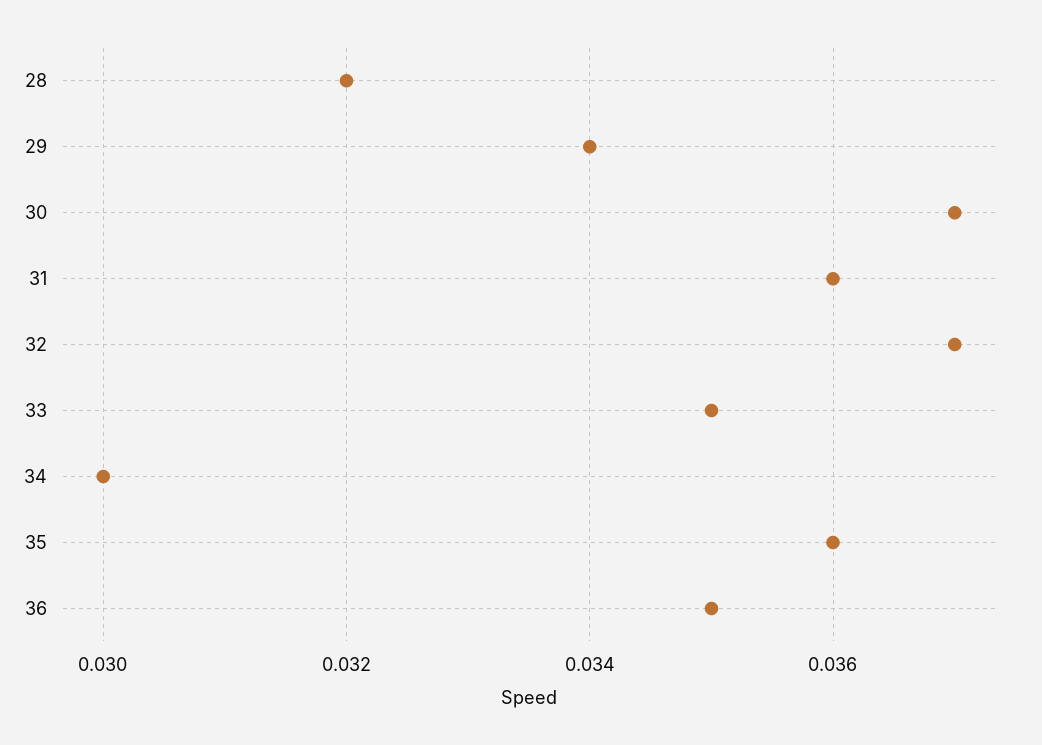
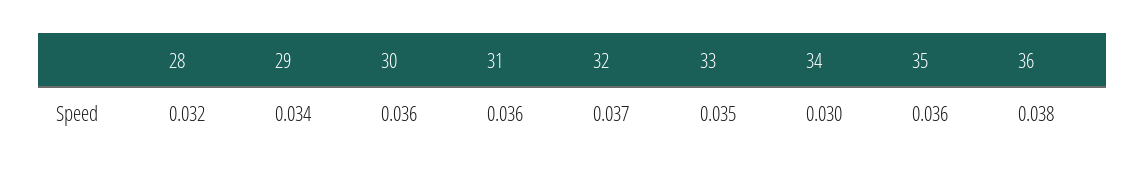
30: 0.037 -> 0.036
36: 0.035 -> 0.038

